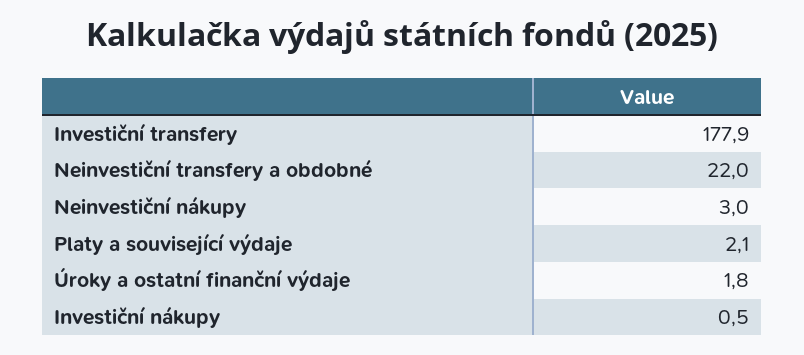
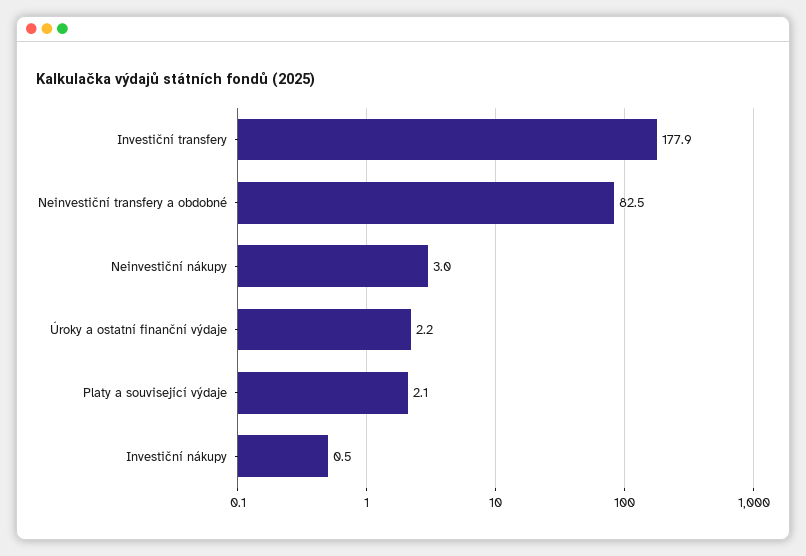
Neinvestiční transfery a obdobné: 22 -> 82.5
Úroky a ostatní finanční výdaje: 1.8 -> 2.2

